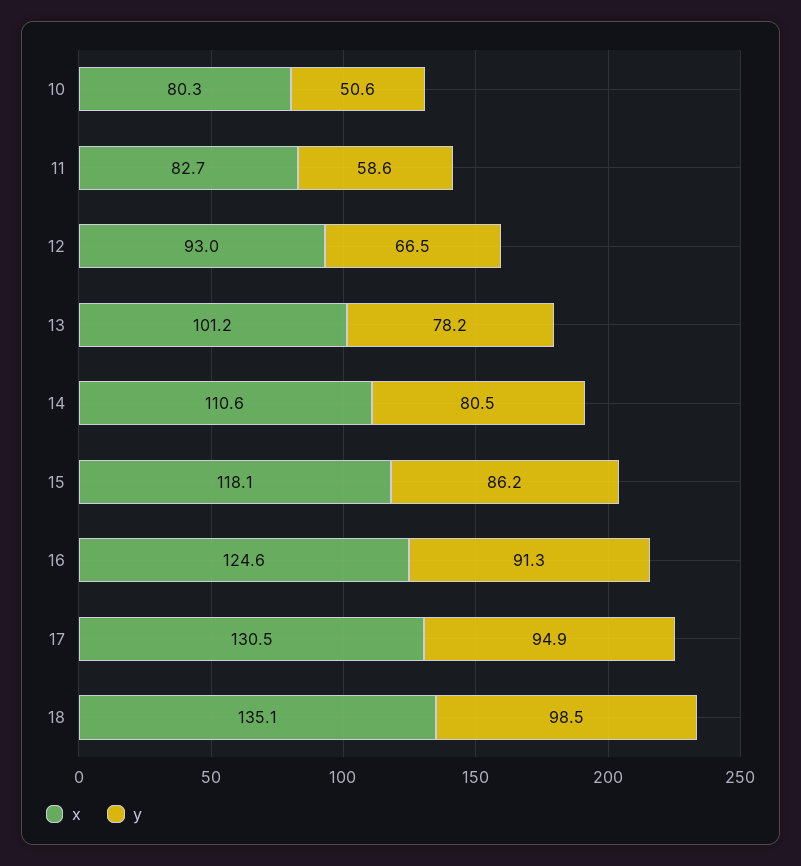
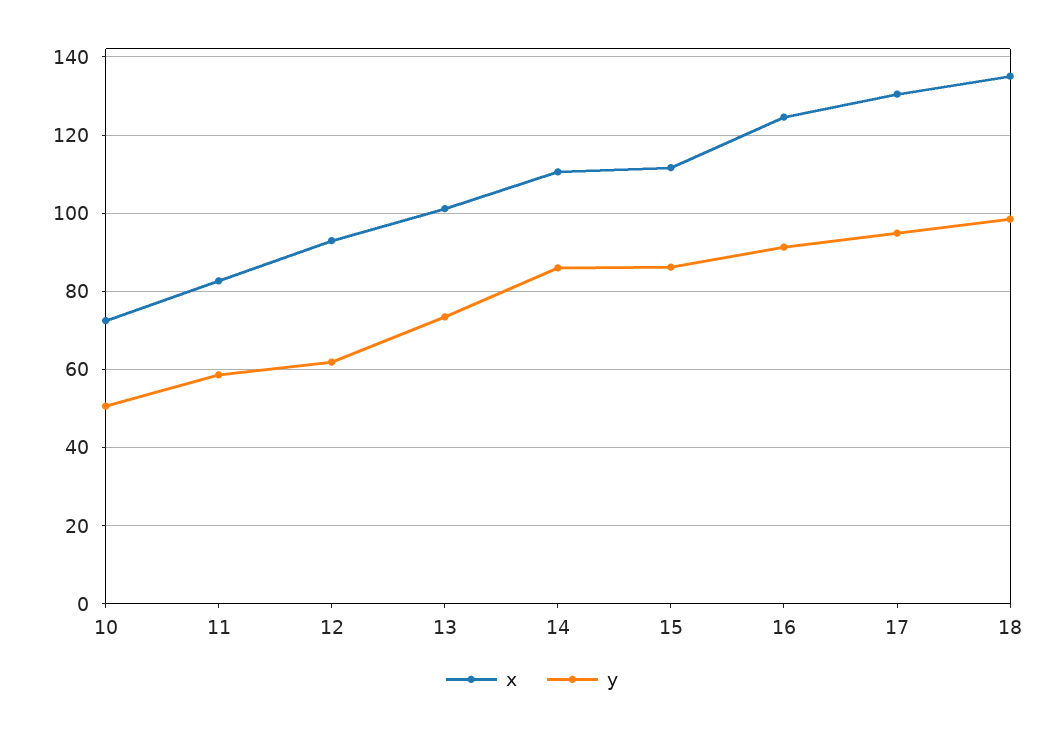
x, 10: 80.3 -> 72
y, 12: 66.5 -> 62
y, 13: 78.2 -> 74
y, 14: 80.5 -> 86
x, 15: 118.1 -> 112

